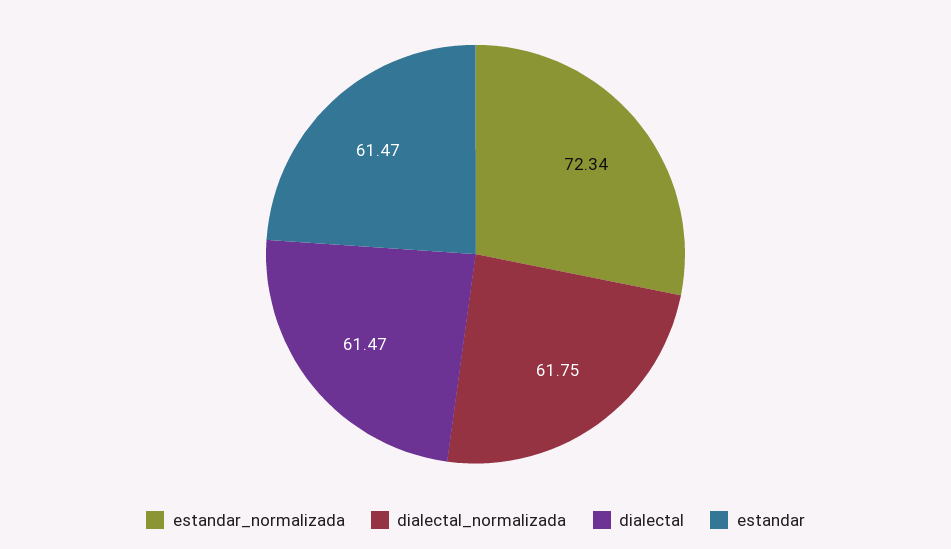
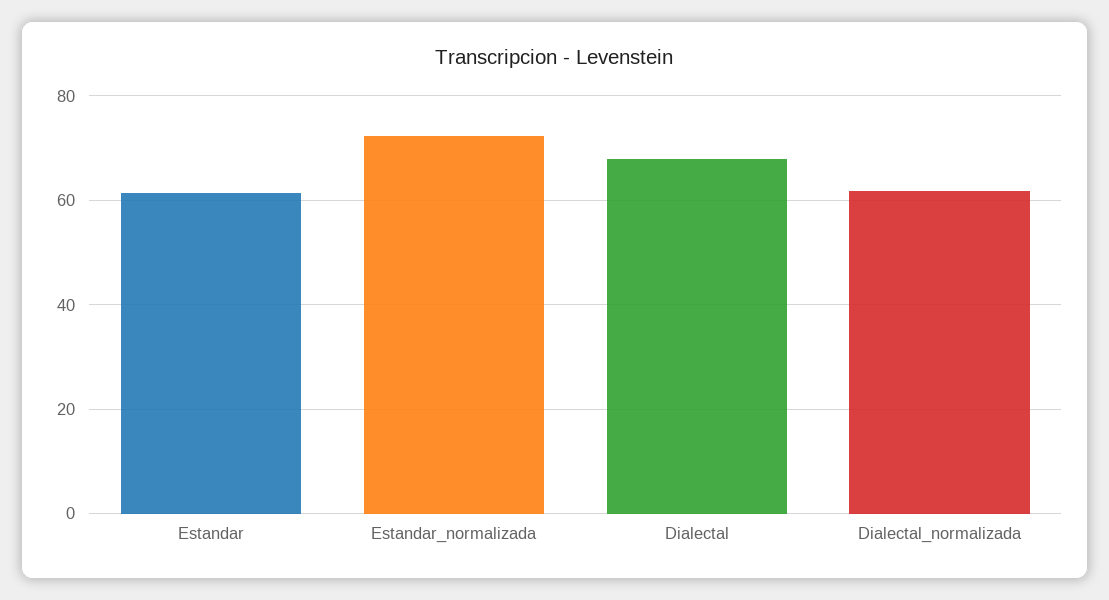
dialectal: 61.47 -> 68

